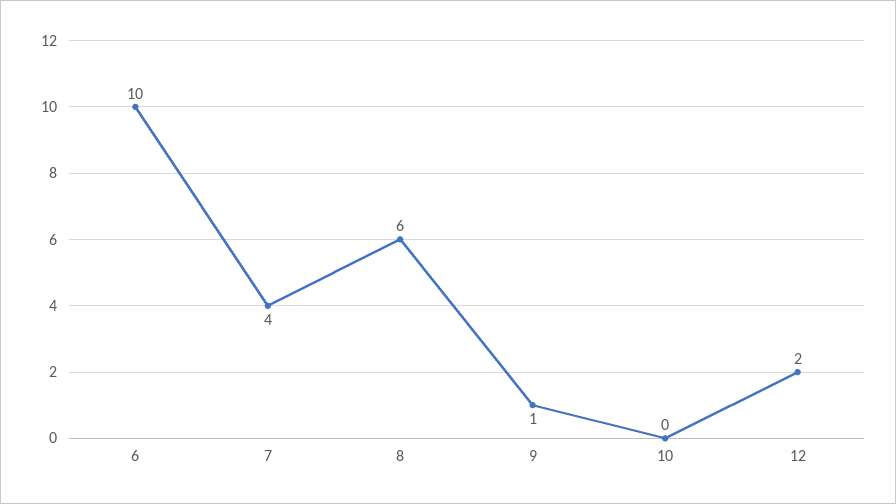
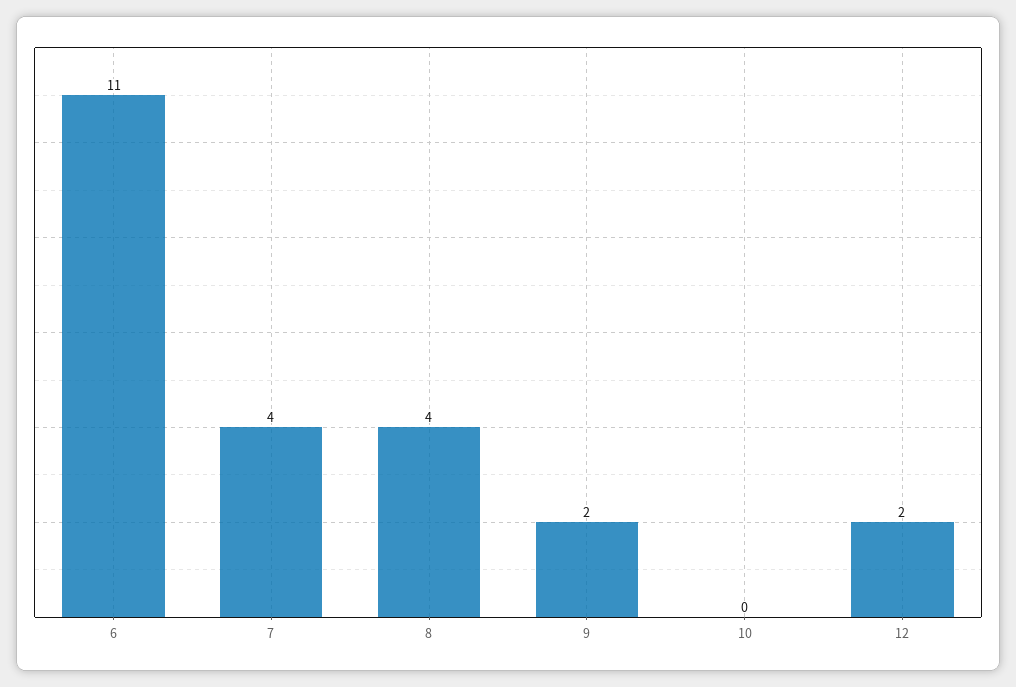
6: 10 -> 11
8: 6 -> 4
9: 1 -> 2

